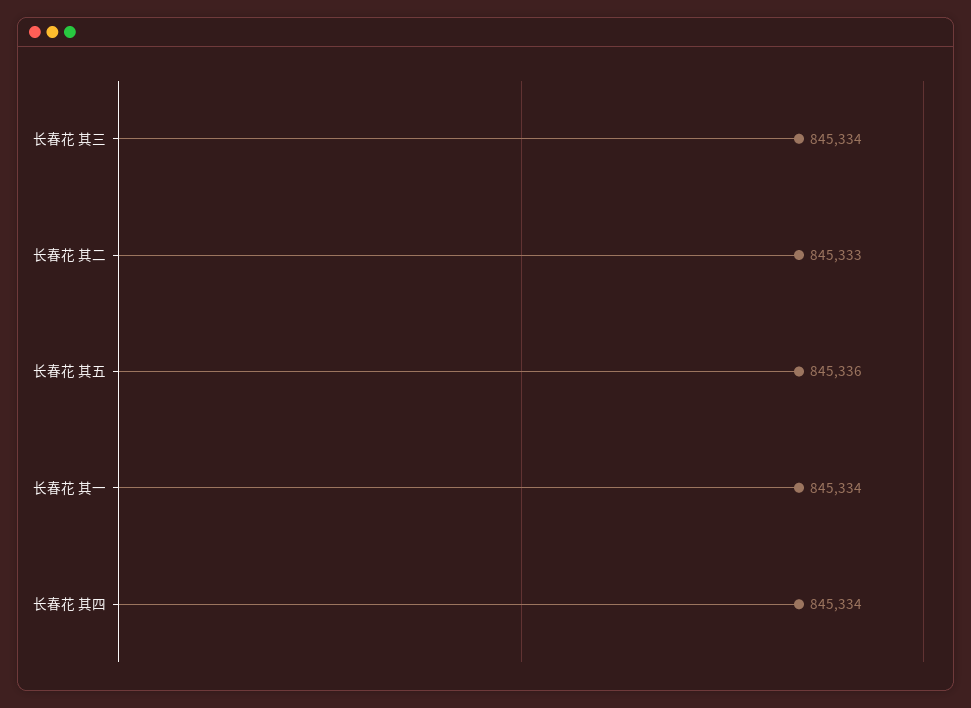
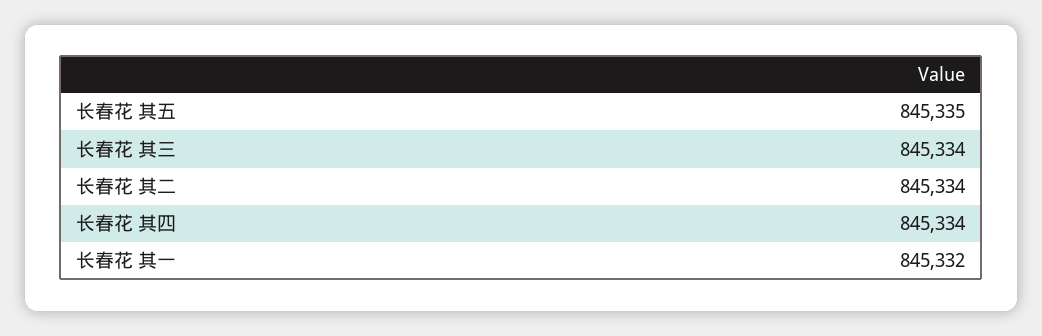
长春花 其二: 845333 -> 845334
长春花 其五: 845336 -> 845335
长春花 其一: 845334 -> 845332

